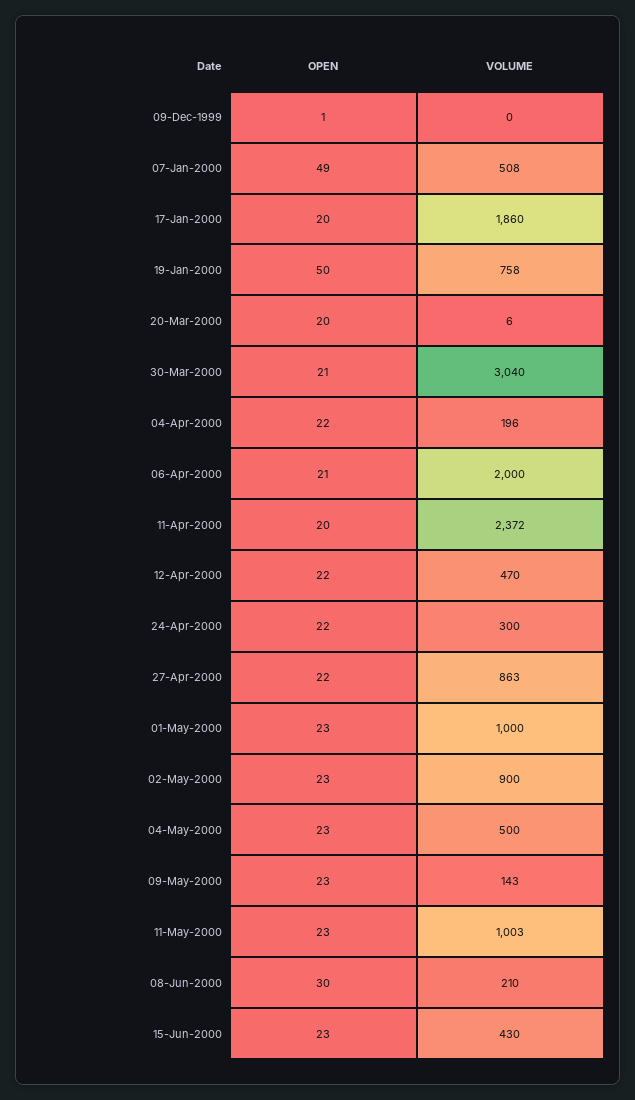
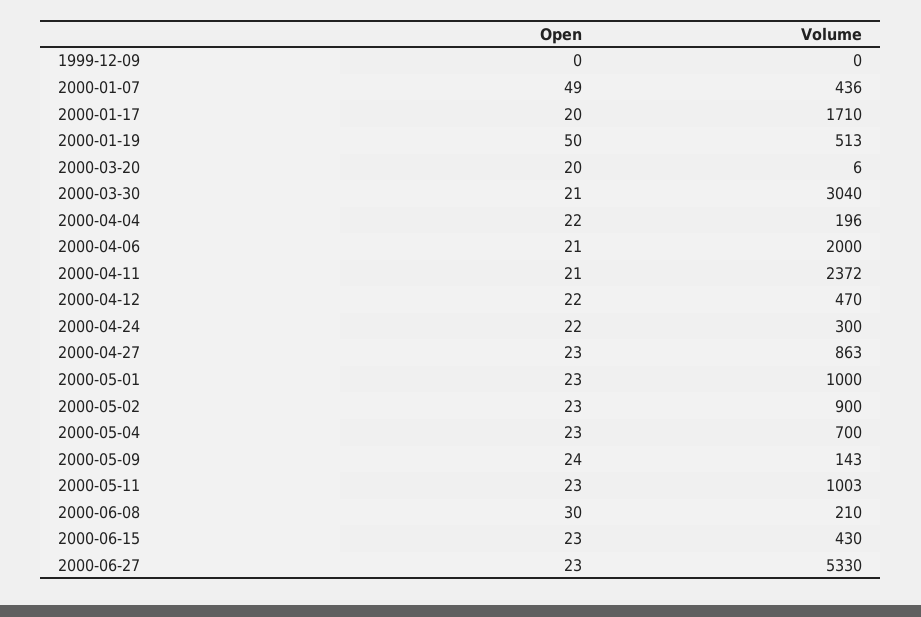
OPEN, 09-Dec-1999: 1 -> 0
VOLUME, 07-Jan-2000: 508 -> 436
VOLUME, 17-Jan-2000: 1860 -> 1710
VOLUME, 19-Jan-2000: 758 -> 513
OPEN, 11-Apr-2000: 20 -> 21
OPEN, 27-Apr-2000: 22 -> 23
VOLUME, 04-May-2000: 500 -> 700
OPEN, 09-May-2000: 23 -> 24
OPEN, 2000-06-27: none -> 23
VOLUME, 2000-06-27: none -> 5330

